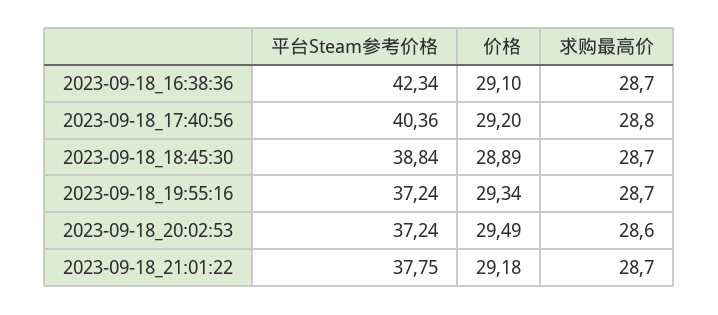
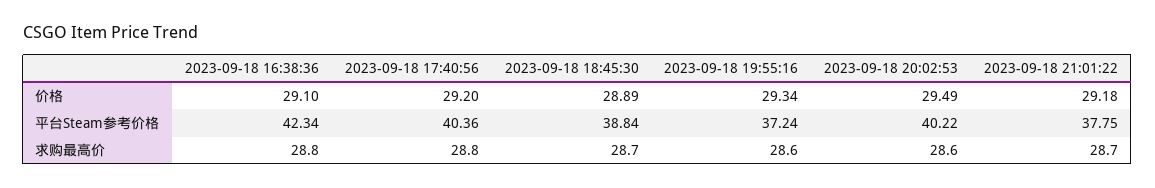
求购最高价, 2023-09-18_16:38:36: 28.7 -> 28.8
求购最高价, 2023-09-18_19:55:16: 28.7 -> 28.6
平台Steam参考价格, 2023-09-18_20:02:53: 37.24 -> 40.22

